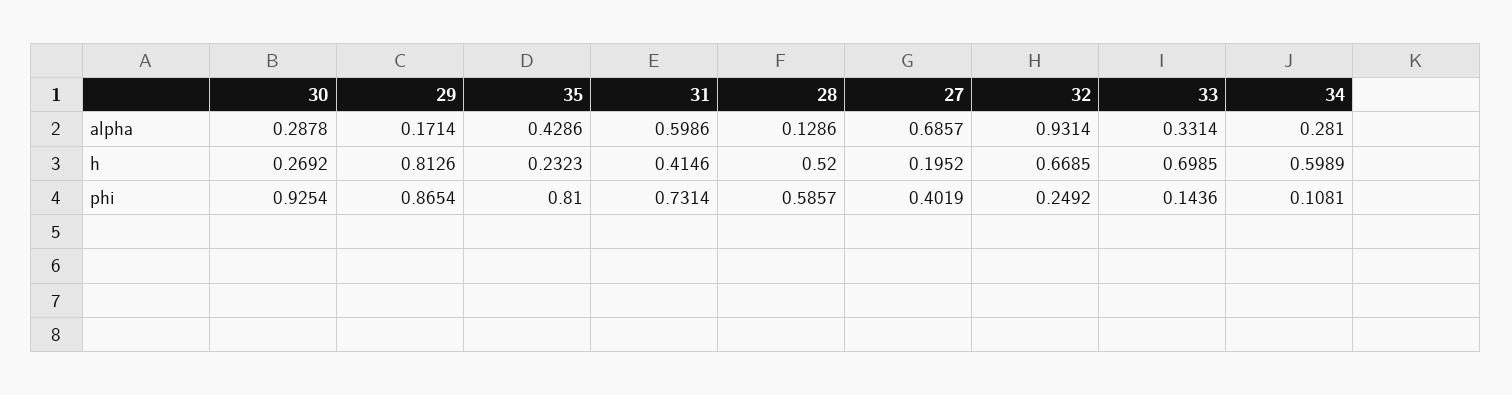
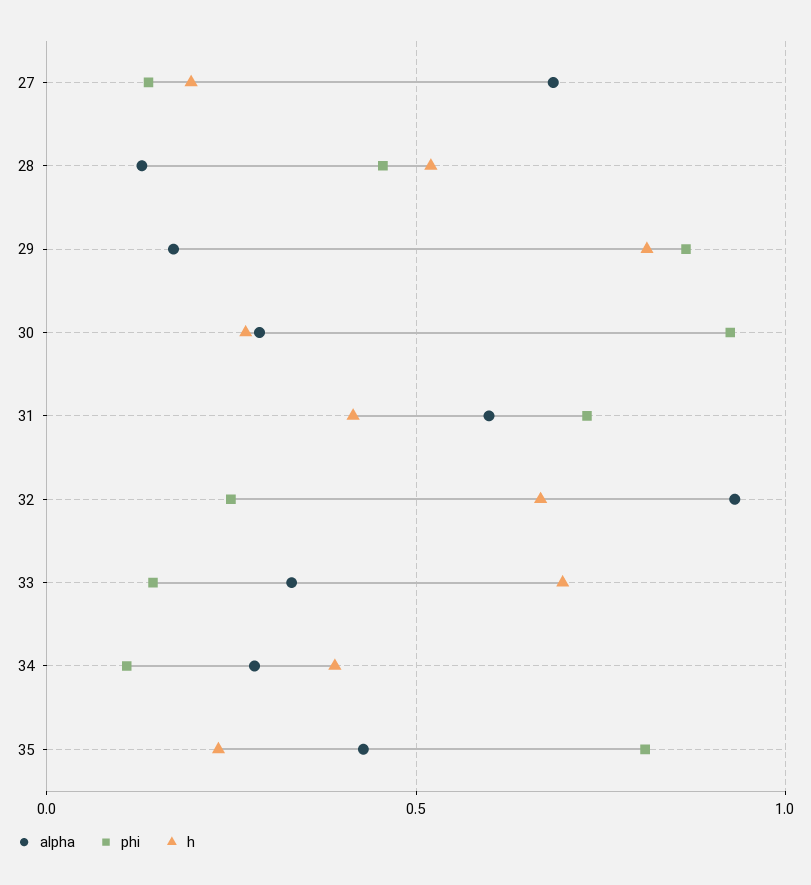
h, 34: 0.5989 -> 0.4
phi, 28: 0.5857 -> 0.45
phi, 27: 0.4019 -> 0.15

